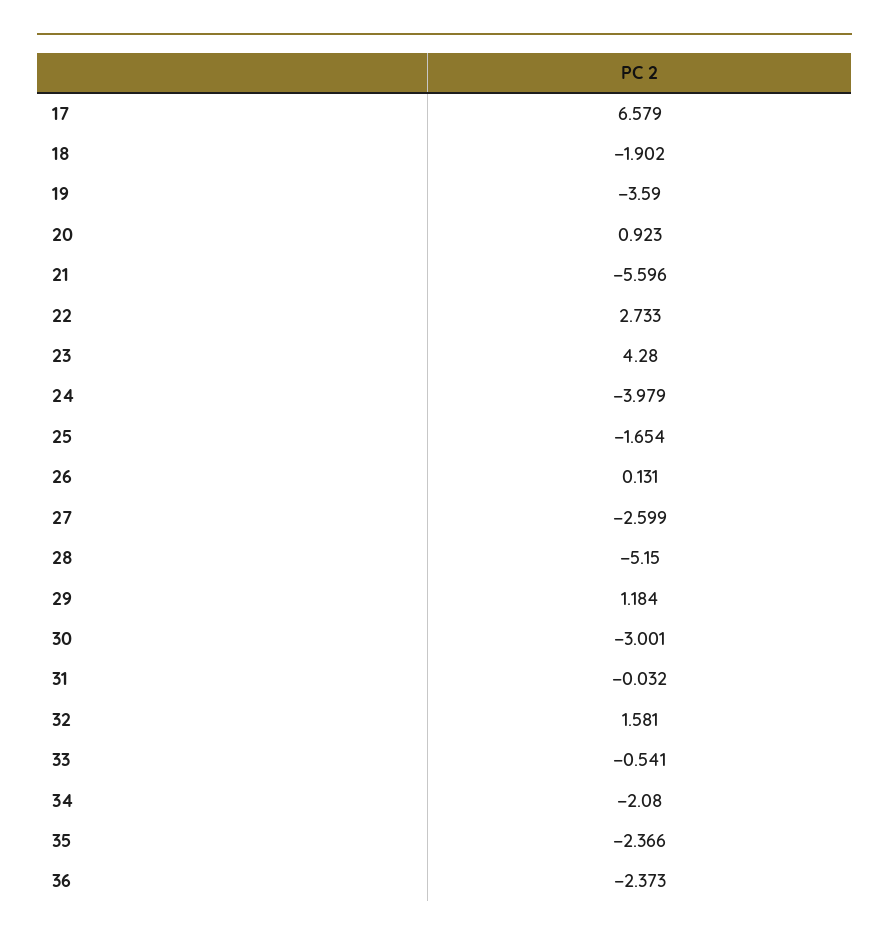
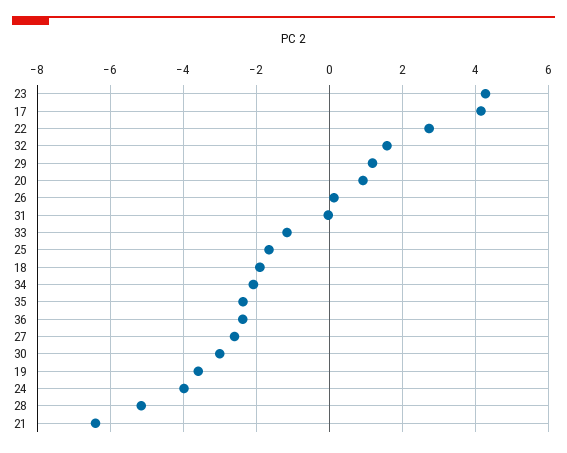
17: 6.579 -> 4.2
21: -5.596 -> -6.4
33: -0.541 -> -1.2

